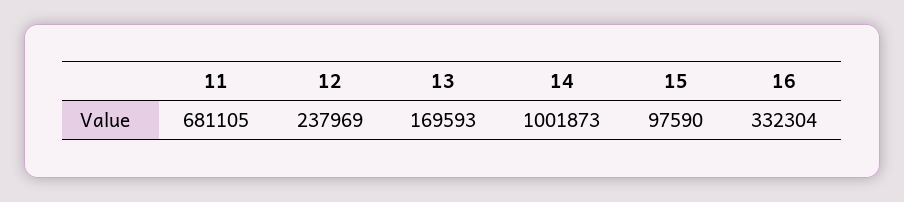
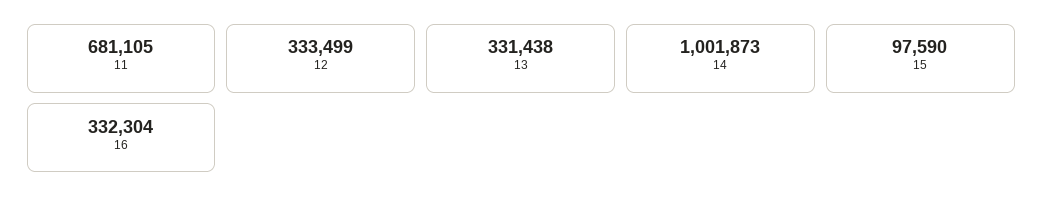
12: 237969 -> 333499
13: 169593 -> 331438

